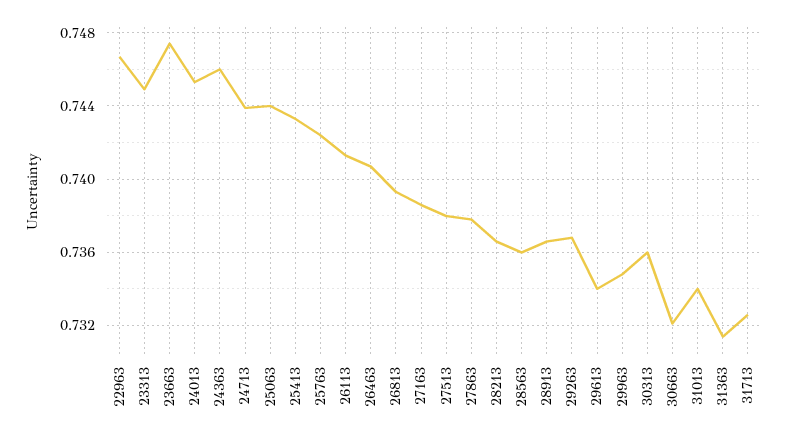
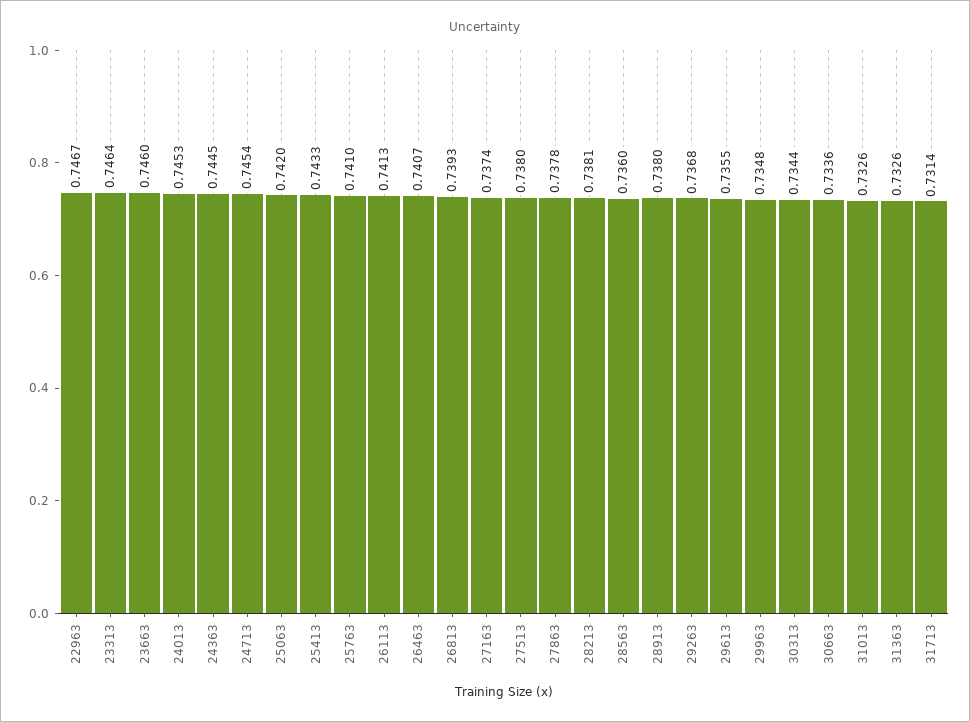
23313: 0.745 -> 0.7464
23663: 0.7475 -> 0.746
24363: 0.746 -> 0.7445
24713: 0.744 -> 0.7454
25063: 0.744 -> 0.742
25763: 0.7425 -> 0.741
27163: 0.7385 -> 0.7374
28213: 0.7365 -> 0.7381
28913: 0.7365 -> 0.738
29613: 0.734 -> 0.7355
30313: 0.736 -> 0.7344
30663: 0.732 -> 0.7336
31013: 0.734 -> 0.7326
31363: 0.7315 -> 0.7326
31713: 0.7325 -> 0.7314

